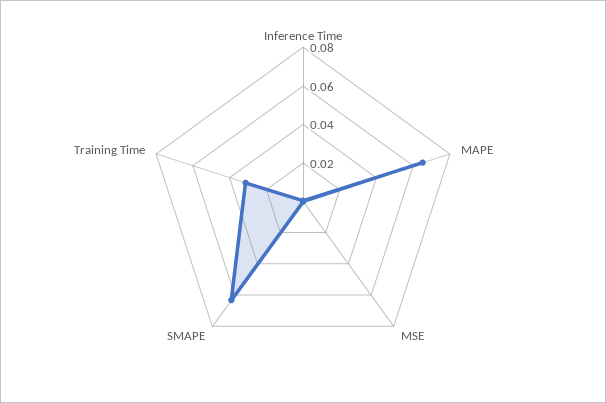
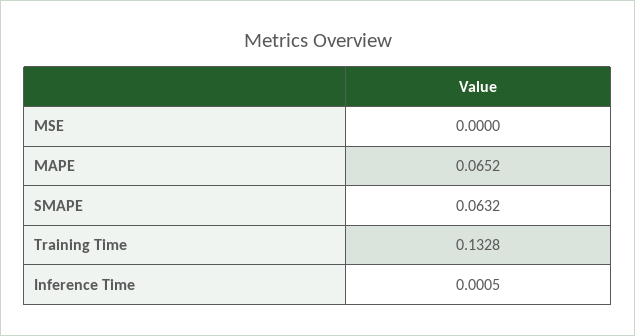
Training Time: 0.03 -> 0.1328

